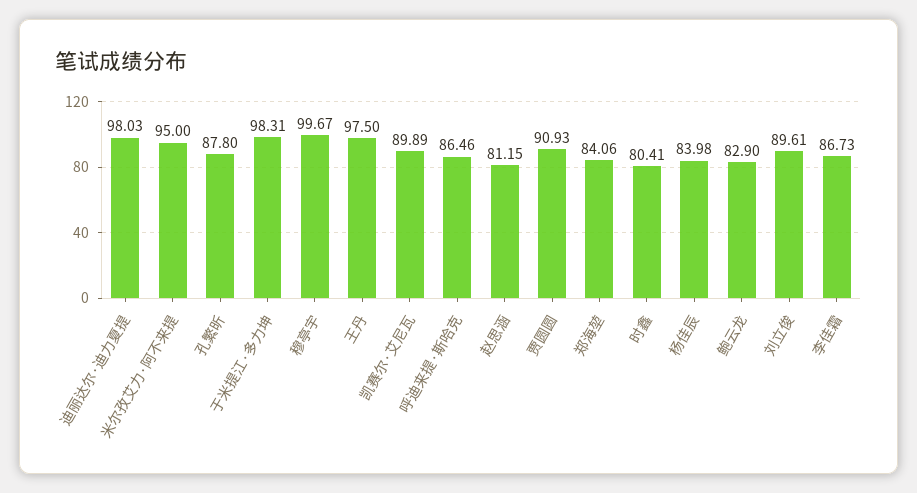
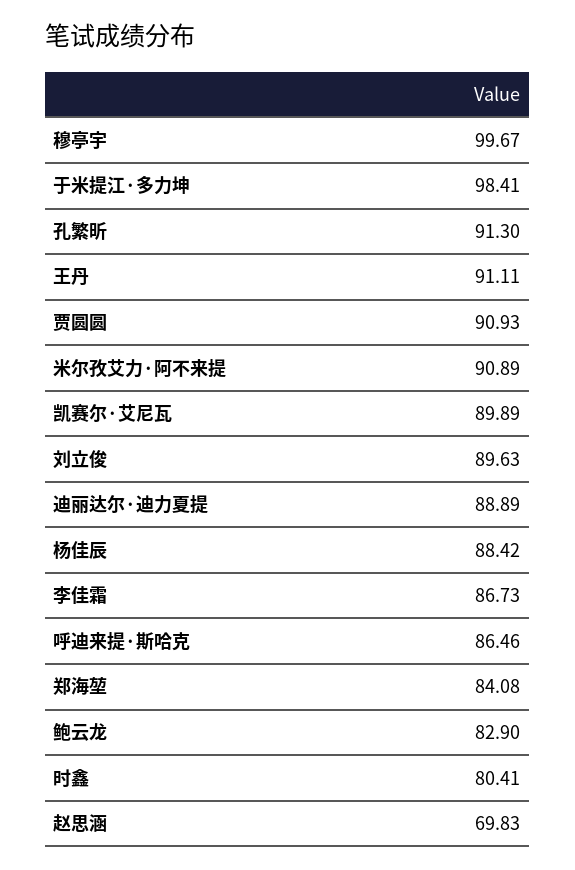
迪丽达尔·迪力夏提: 98.03 -> 88.89
米尔孜艾力·阿不来提: 95 -> 90.89
孔繁昕: 87.8 -> 91.3
于米提江·多力坤: 98.31 -> 98.41
王丹: 97.5 -> 91.11
赵思涵: 81.15 -> 69.83
郑海堃: 84.06 -> 84.08
杨佳辰: 83.98 -> 88.42
刘立俊: 89.61 -> 89.63

